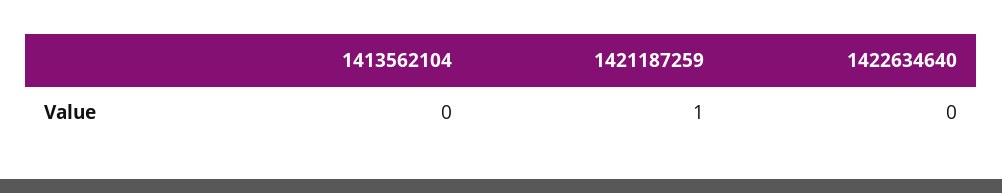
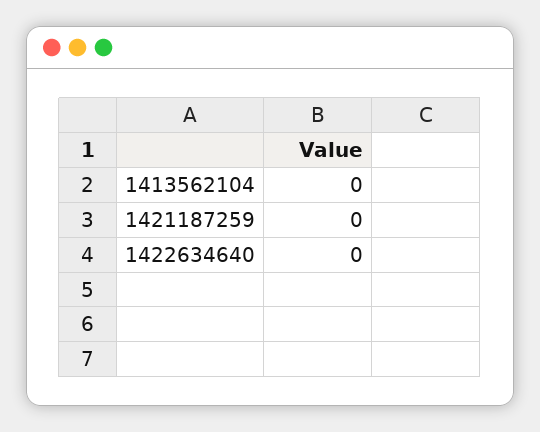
1421187259: 1 -> 0

